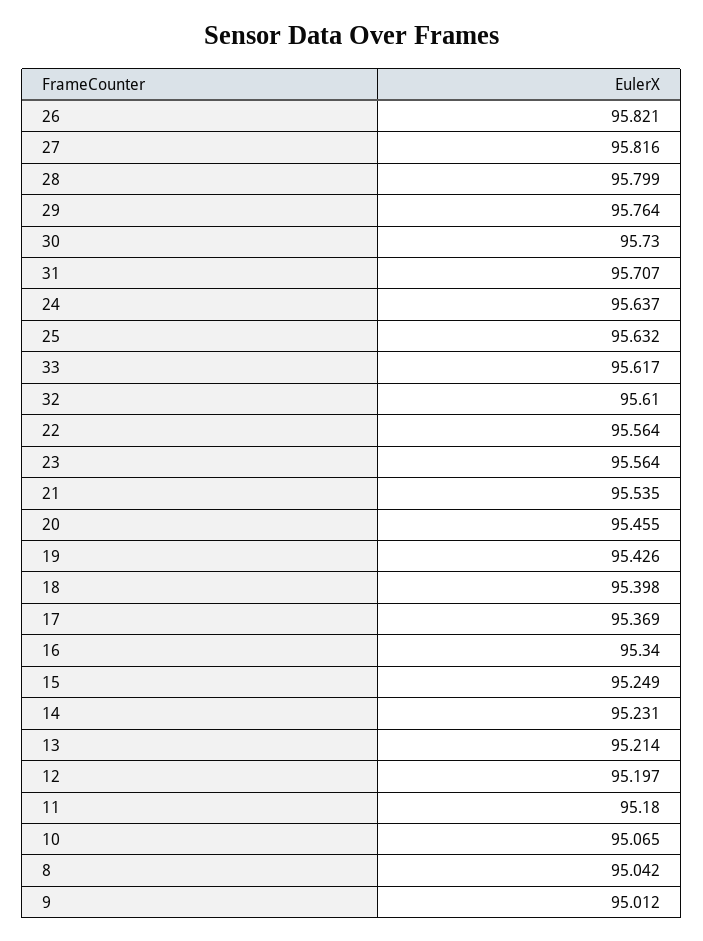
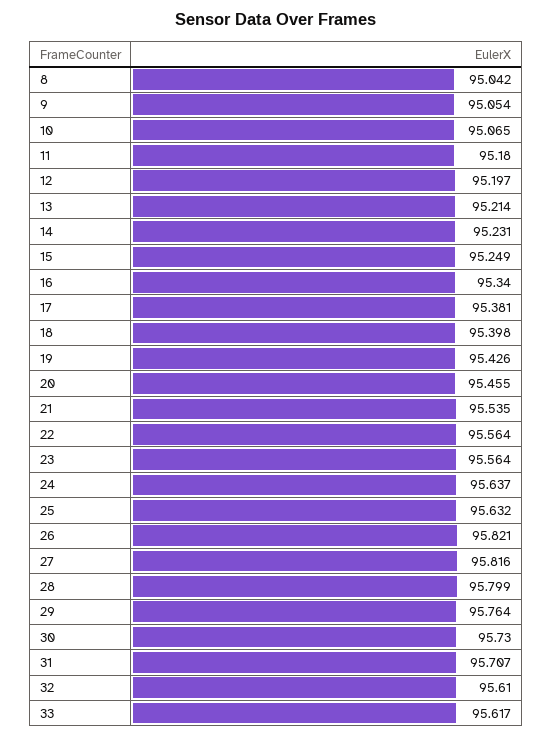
17: 95.369 -> 95.381
9: 95.012 -> 95.054

